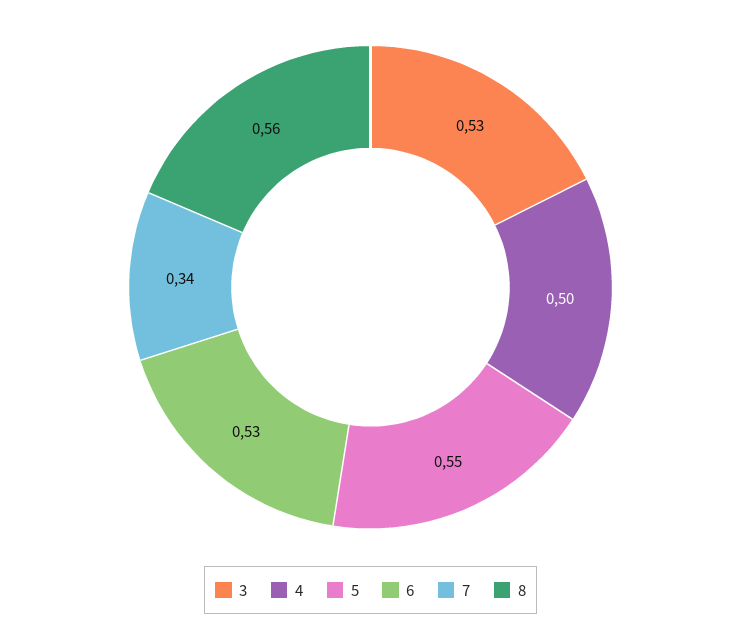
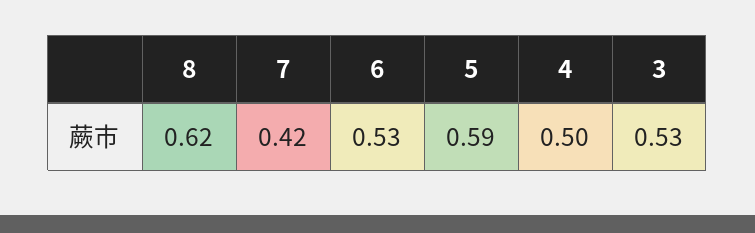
5: 0.55 -> 0.59
7: 0.34 -> 0.42
8: 0.56 -> 0.62

